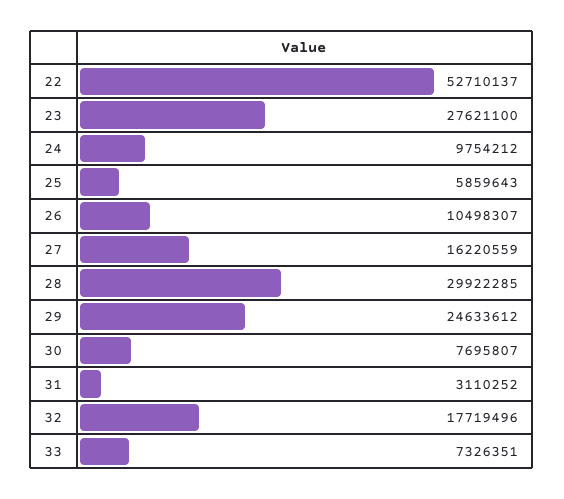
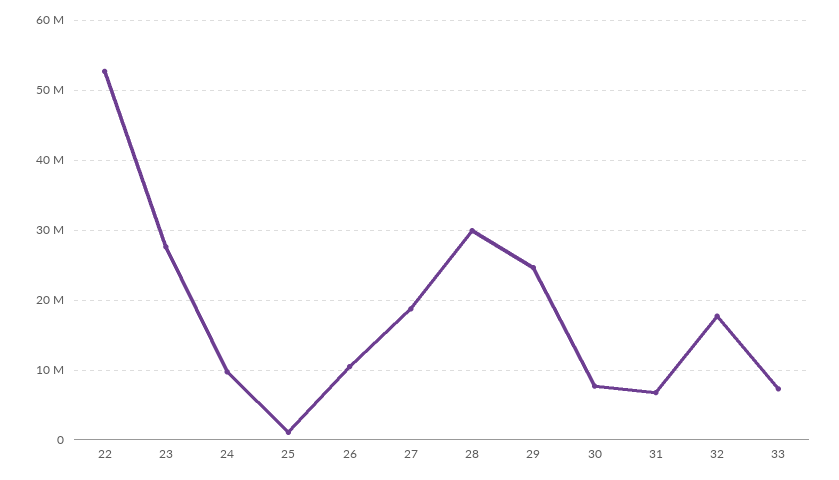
25: 5859643 -> 1000000
27: 16220559 -> 19000000
31: 3110252 -> 7000000

